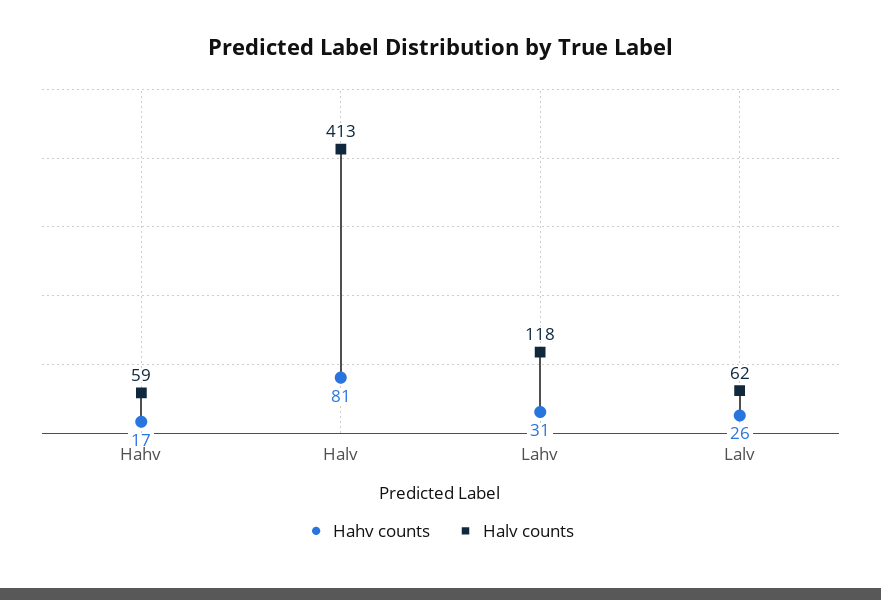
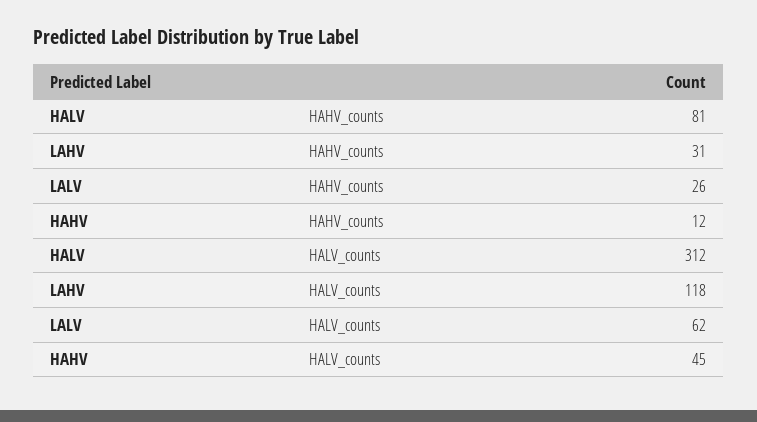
Hahv counts, Hahv: 17 -> 12
Halv counts, Hahv: 59 -> 45
Halv counts, Halv: 413 -> 312

